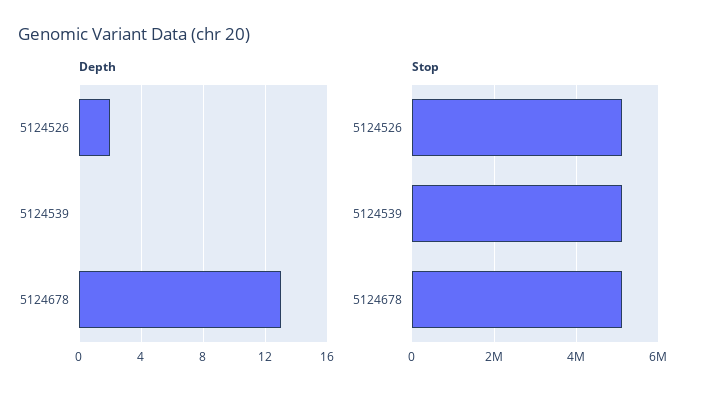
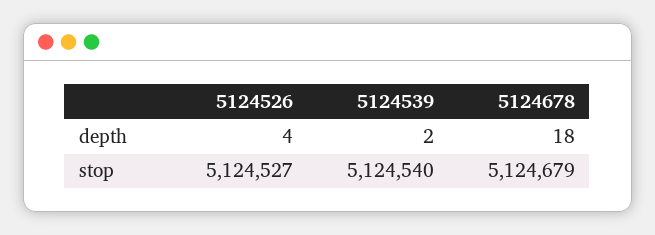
Depth, 5124526: 2 -> 4
Depth, 5124539: 0 -> 2
Depth, 5124678: 13 -> 18

